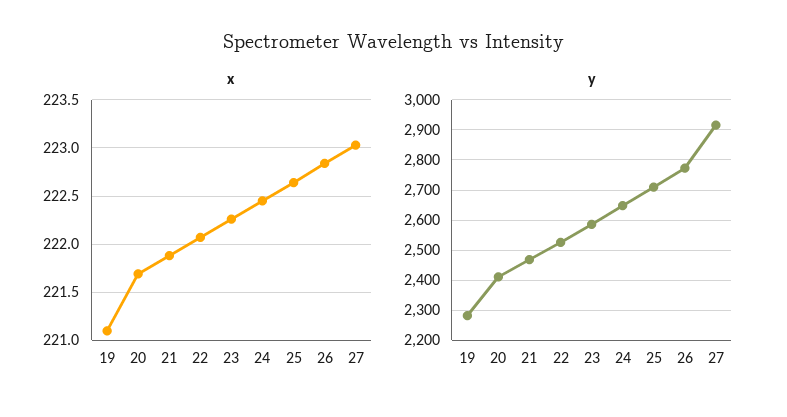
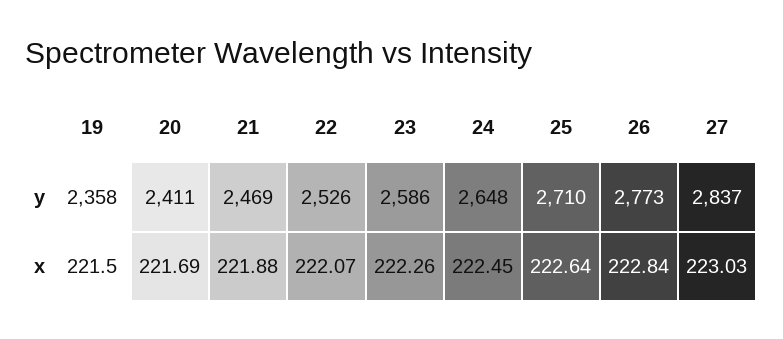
x, 19: 221.1 -> 221.5
y, 19: 2280 -> 2358
y, 27: 2920 -> 2837

